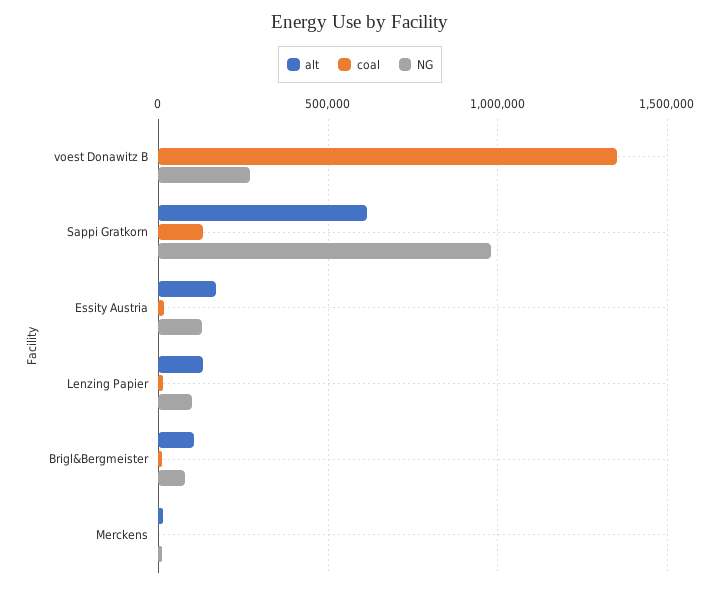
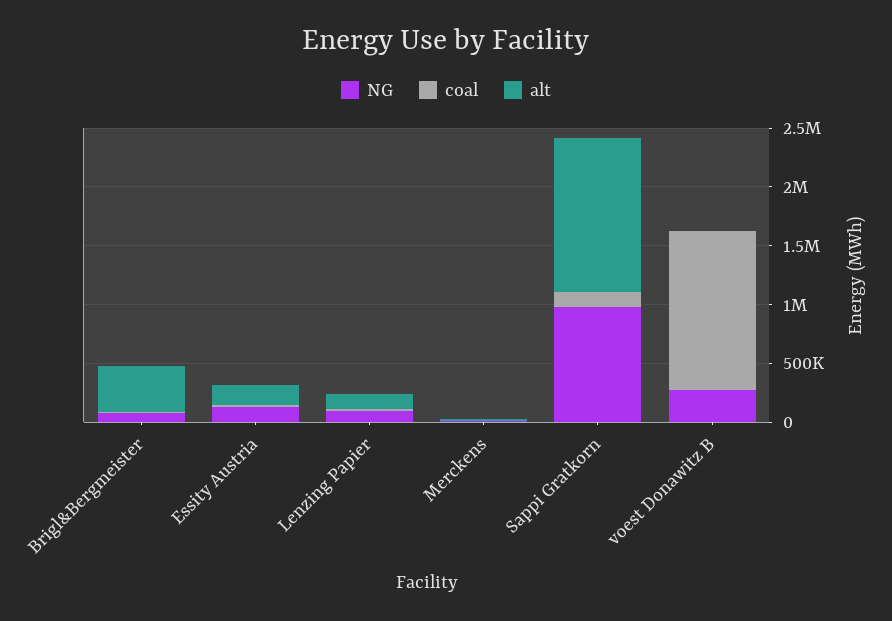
alt, Sappi Gratkorn: 600000 -> 1300000
alt, Brigl&Bergmeister: 100000 -> 400000

